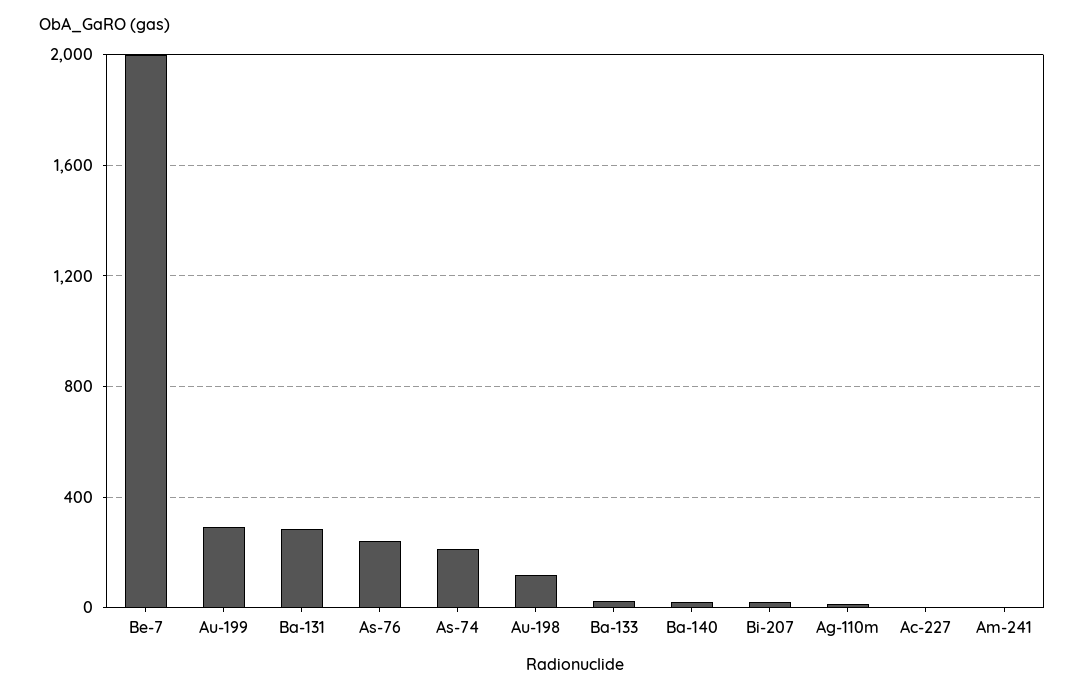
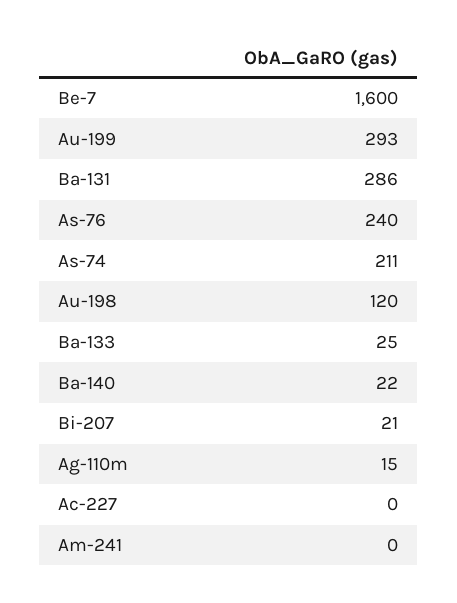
Be-7: 2000 -> 1600

